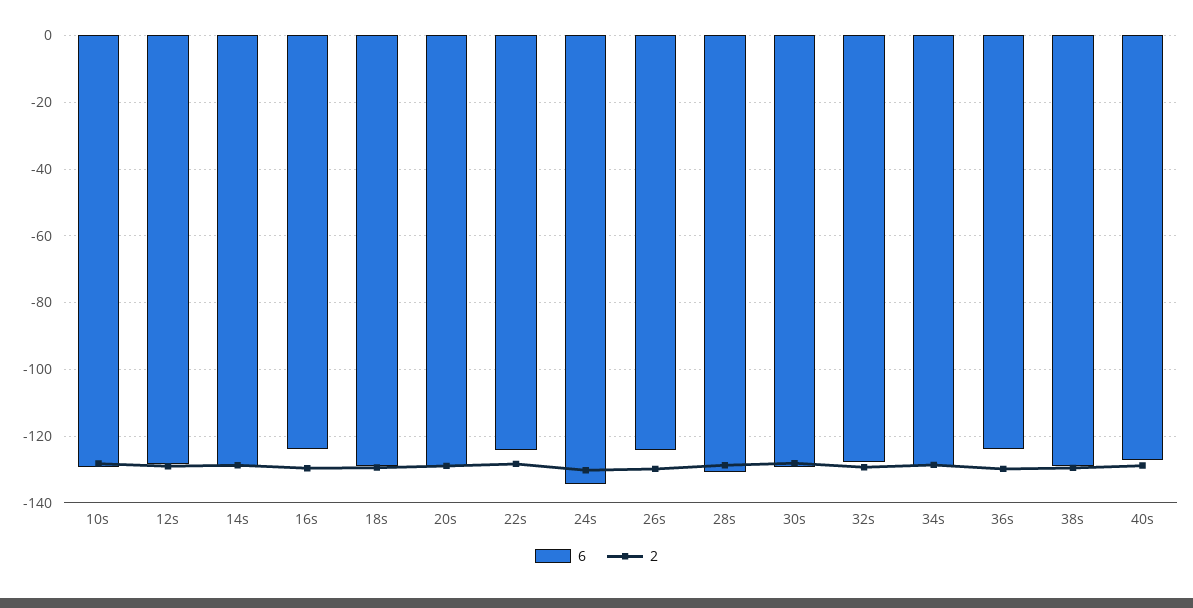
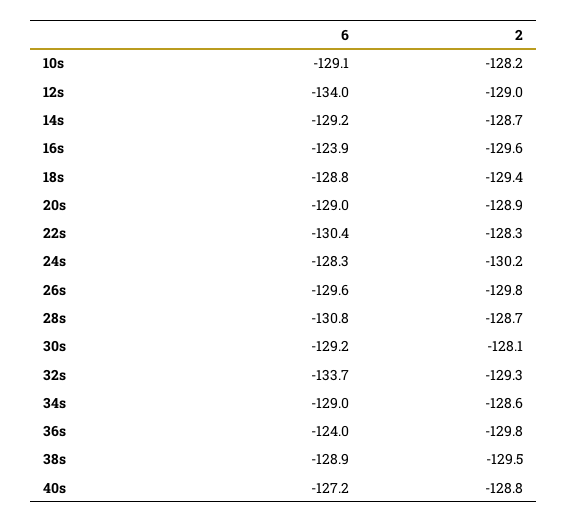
6, 12s: -128 -> -134
6, 22s: -124 -> -130.4
6, 24s: -134 -> -128.3
6, 26s: -124 -> -129.6
6, 32s: -128 -> -133.7

